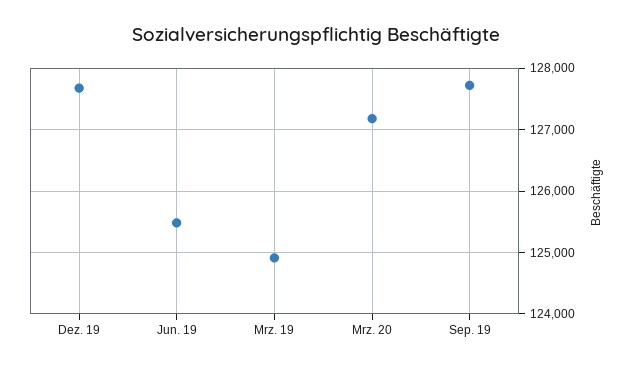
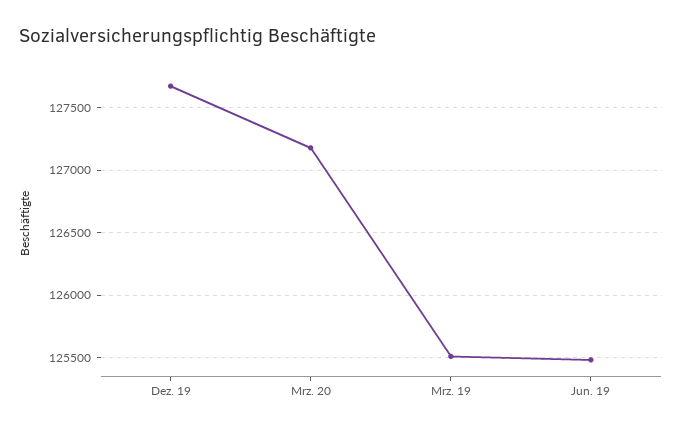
Mrz. 19: 124900 -> 125500
Sep. 19: 127700 -> none

